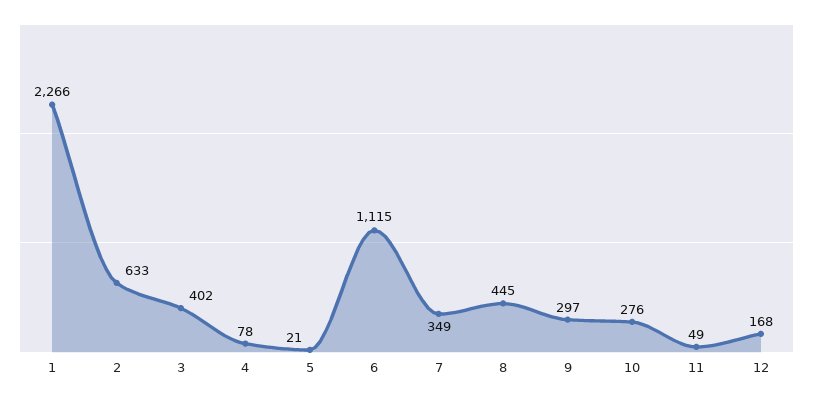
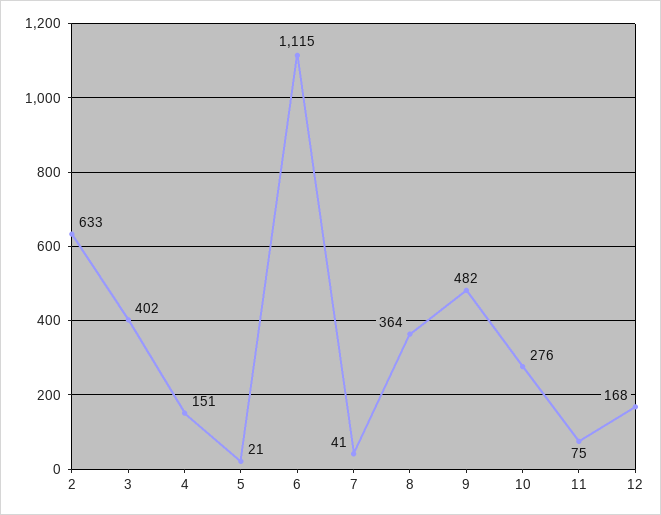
1: 2266 -> none
4: 78 -> 151
7: 349 -> 41
8: 445 -> 364
9: 297 -> 482
11: 49 -> 75

